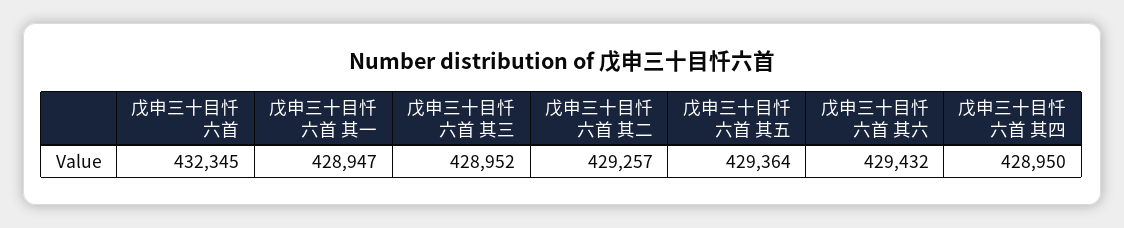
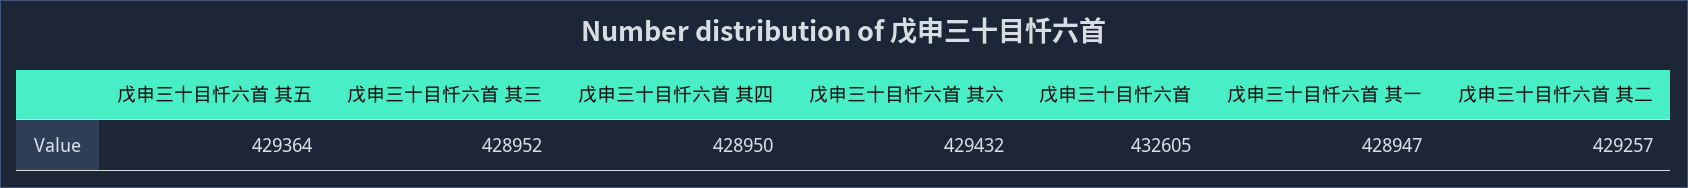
戊申三十目忏六首: 432345 -> 432605

